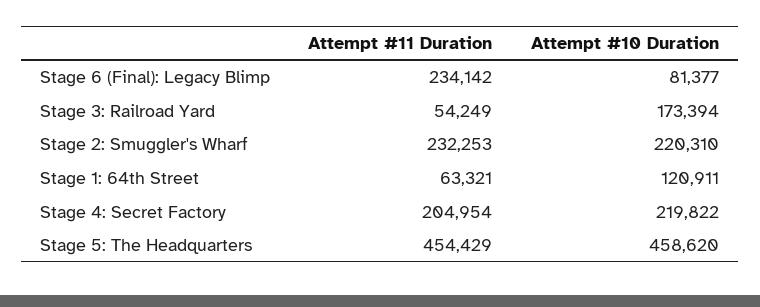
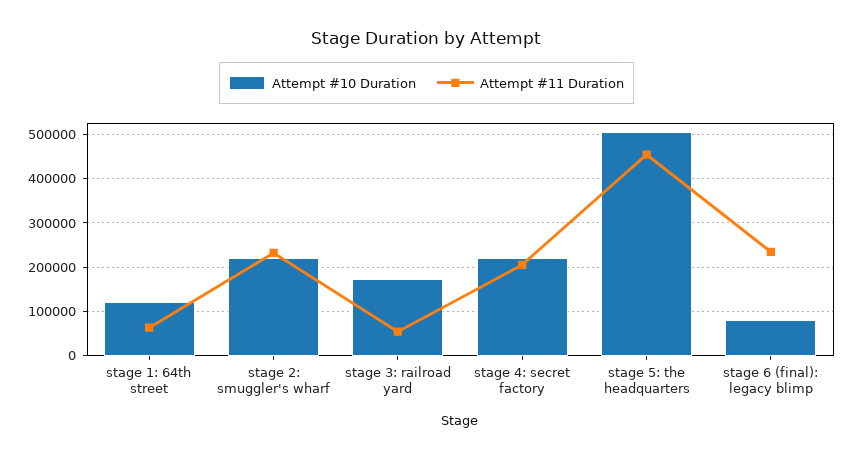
Attempt #10 Duration, Stage 5: The Headquarters: 458620 -> 500000

